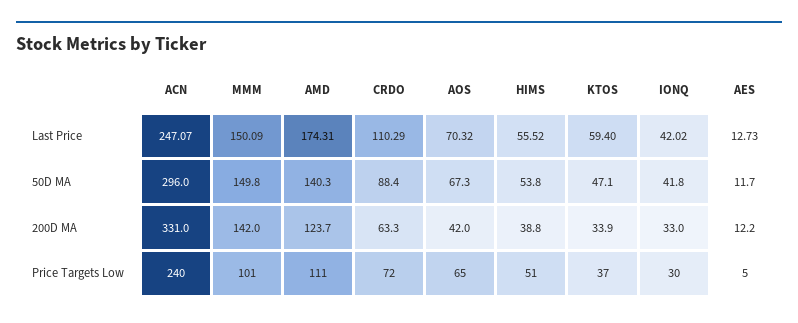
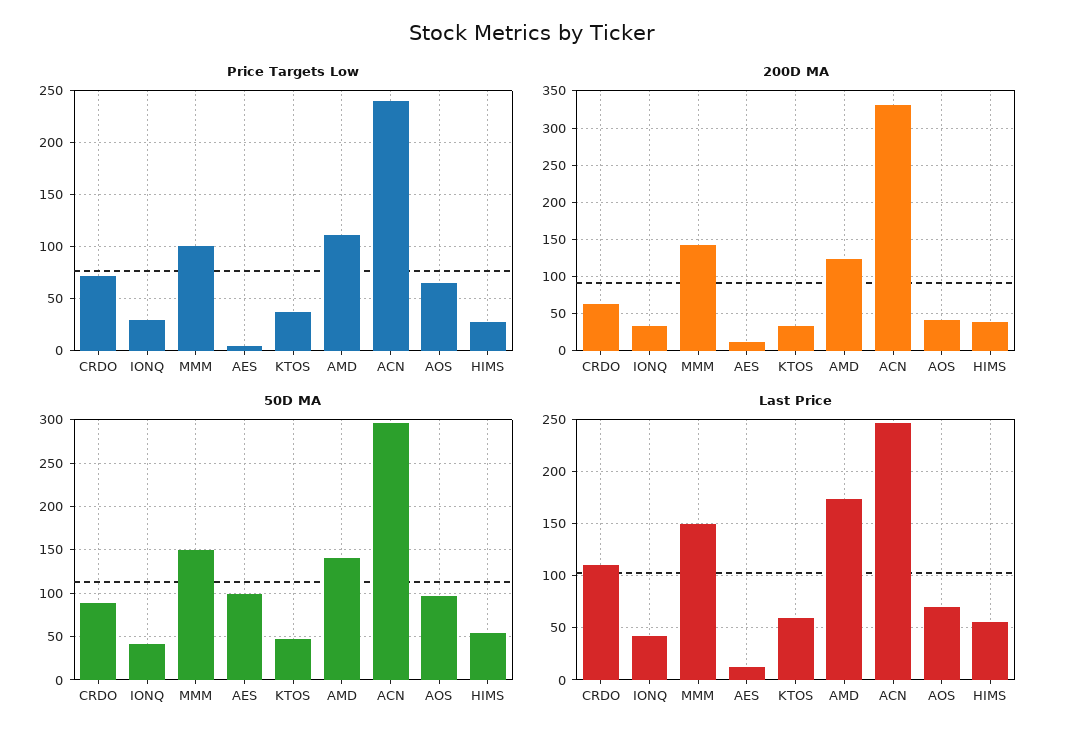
50D MA, AOS: 67.3 -> 100
50D MA, AES: 11.7 -> 100
Price Targets Low, HIMS: 51 -> 30

